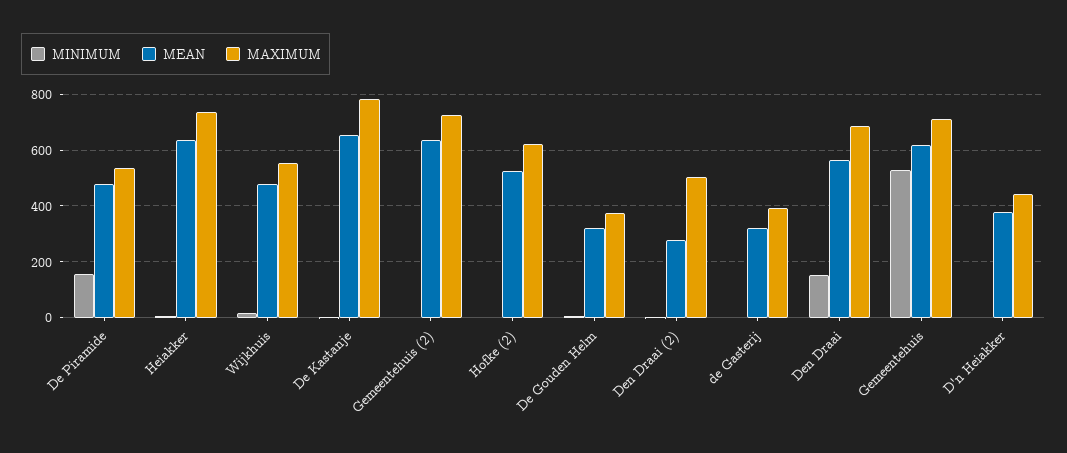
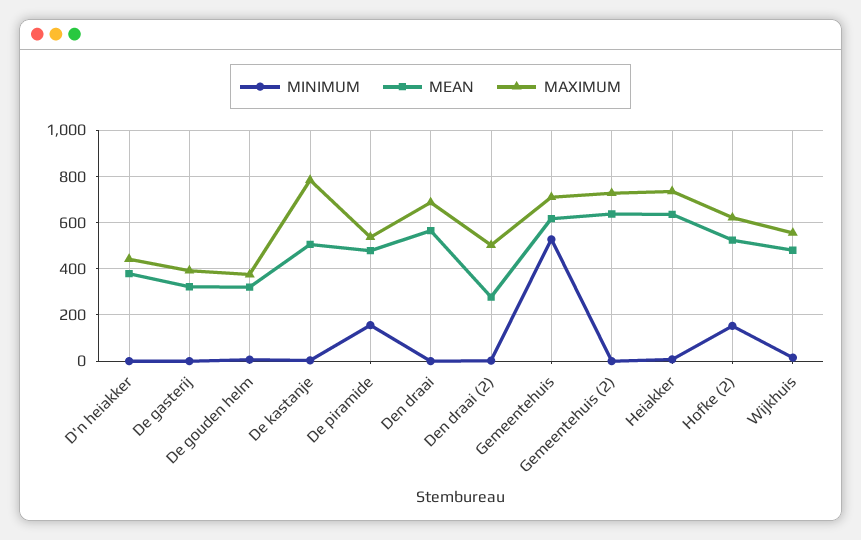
MEAN, De Kastanje: 650 -> 500
MINIMUM, Hofke (2): 0 -> 150
MINIMUM, Den Draai: 150 -> 0

